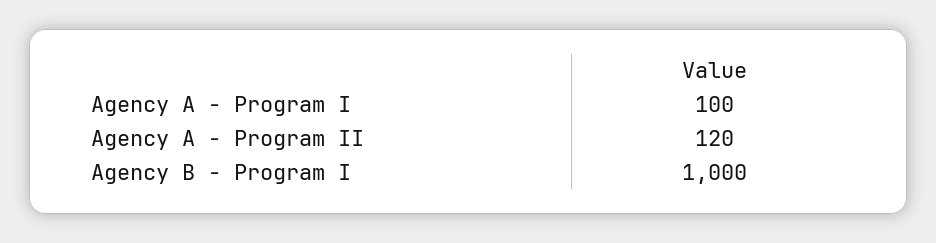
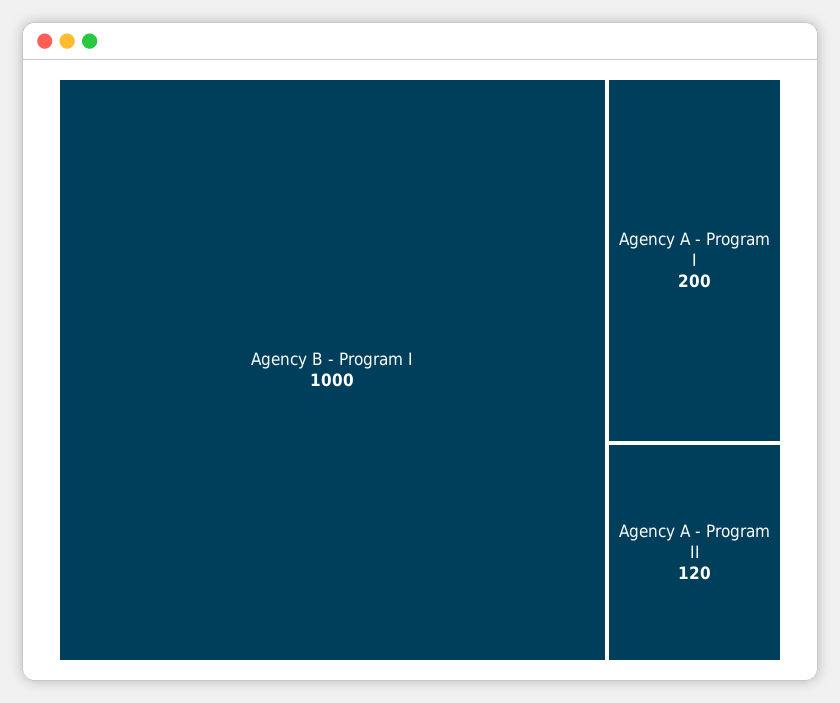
Agency A - Program I: 100 -> 200

